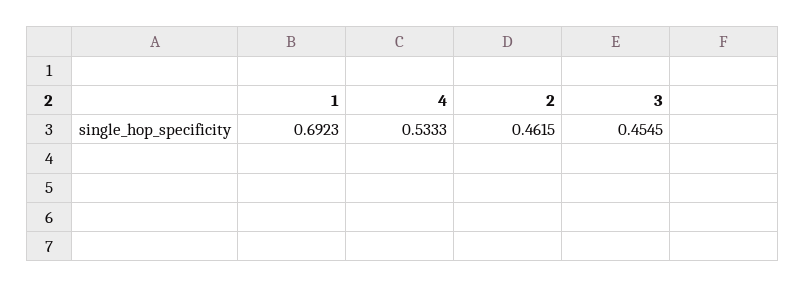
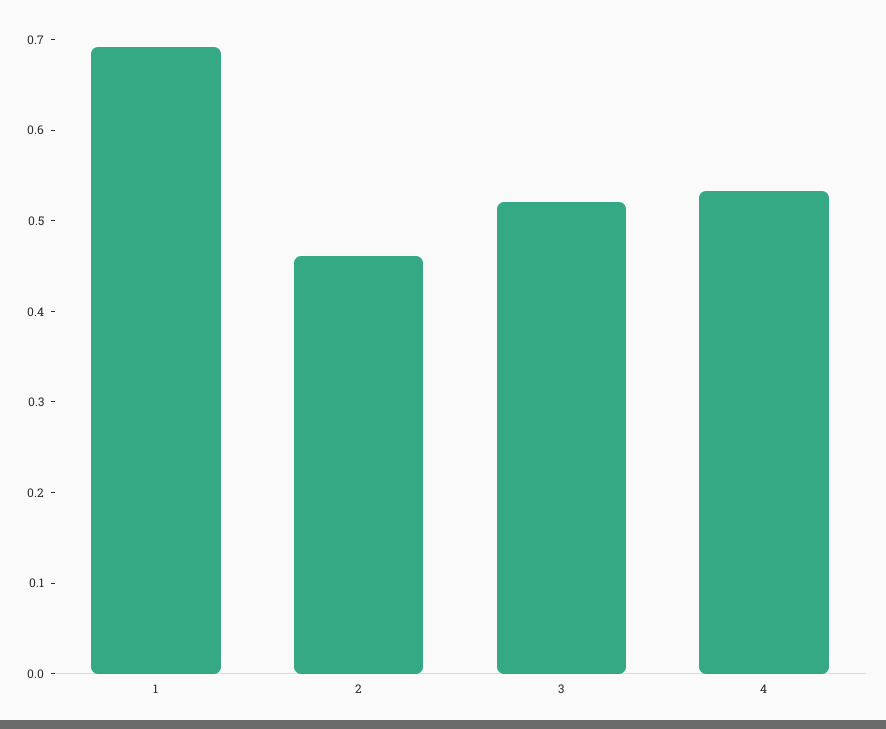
3: 0.4545 -> 0.52

